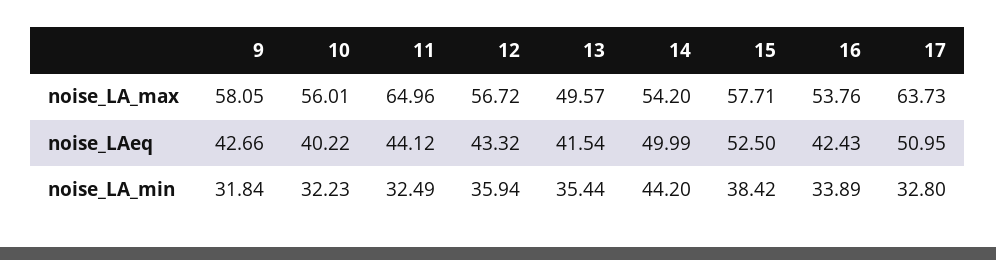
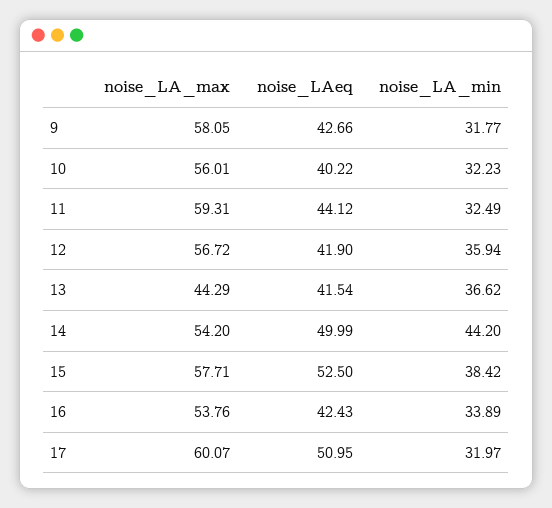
11, noise_LA_max: 64.96 -> 59.31
13, noise_LA_max: 49.57 -> 44.29
17, noise_LA_max: 63.73 -> 60.07
12, noise_LAeq: 43.32 -> 41.9
9, noise_LA_min: 31.84 -> 31.77
13, noise_LA_min: 35.44 -> 36.62
17, noise_LA_min: 32.8 -> 31.97

